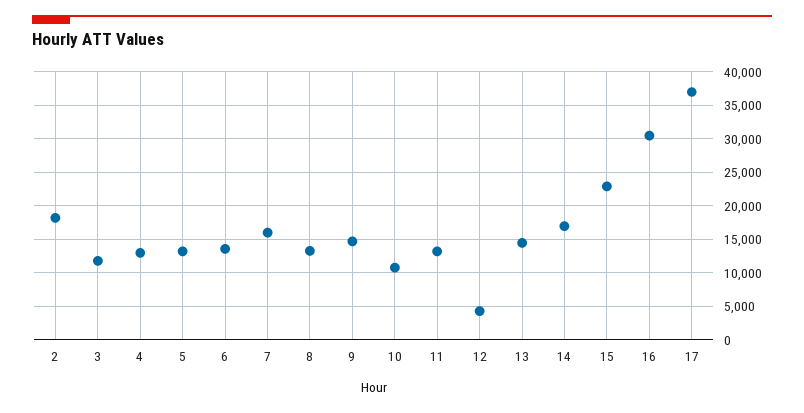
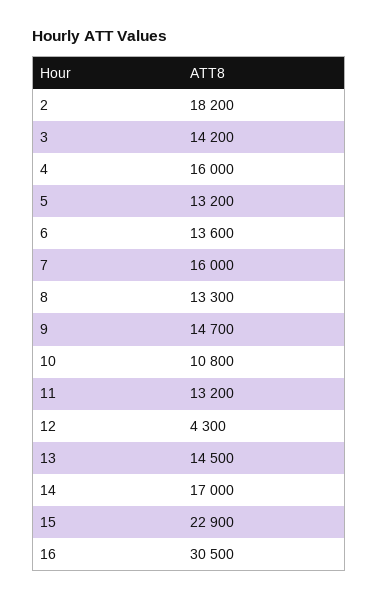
3: 12000 -> 14200
4: 13000 -> 16000
17: 37000 -> none

